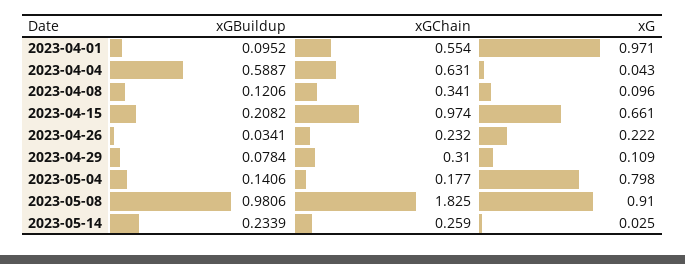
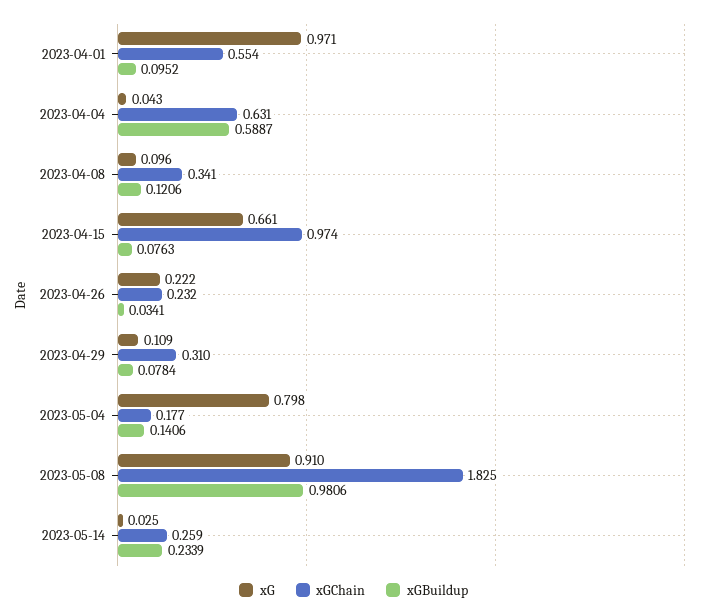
xGBuildup, 2023-04-15: 0.2082 -> 0.0763

